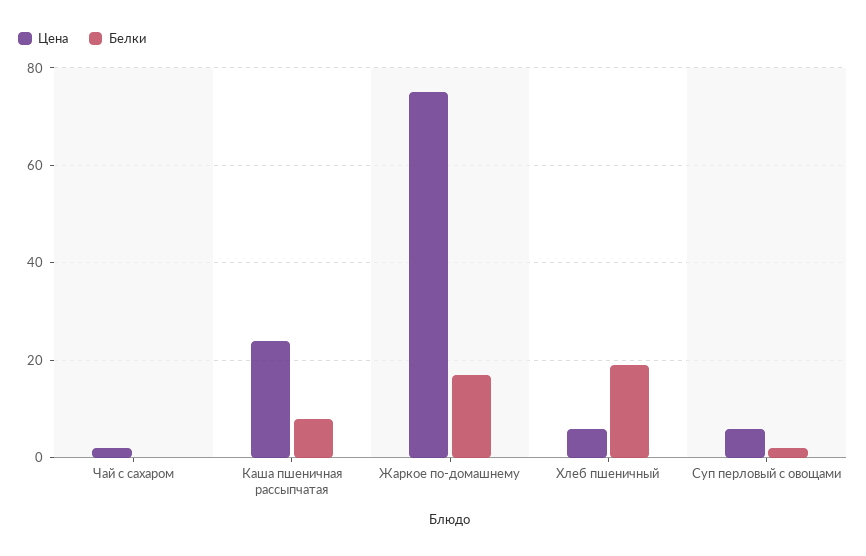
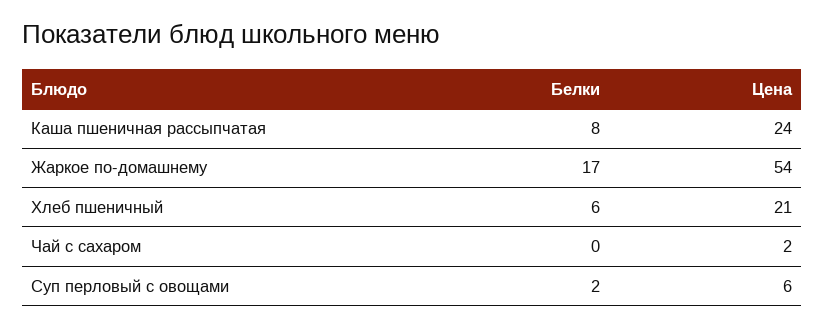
Цена, Жаркое по-домашнему: 75 -> 54
Цена, Хлеб пшеничный: 5 -> 21
Белки, Хлеб пшеничный: 20 -> 6

